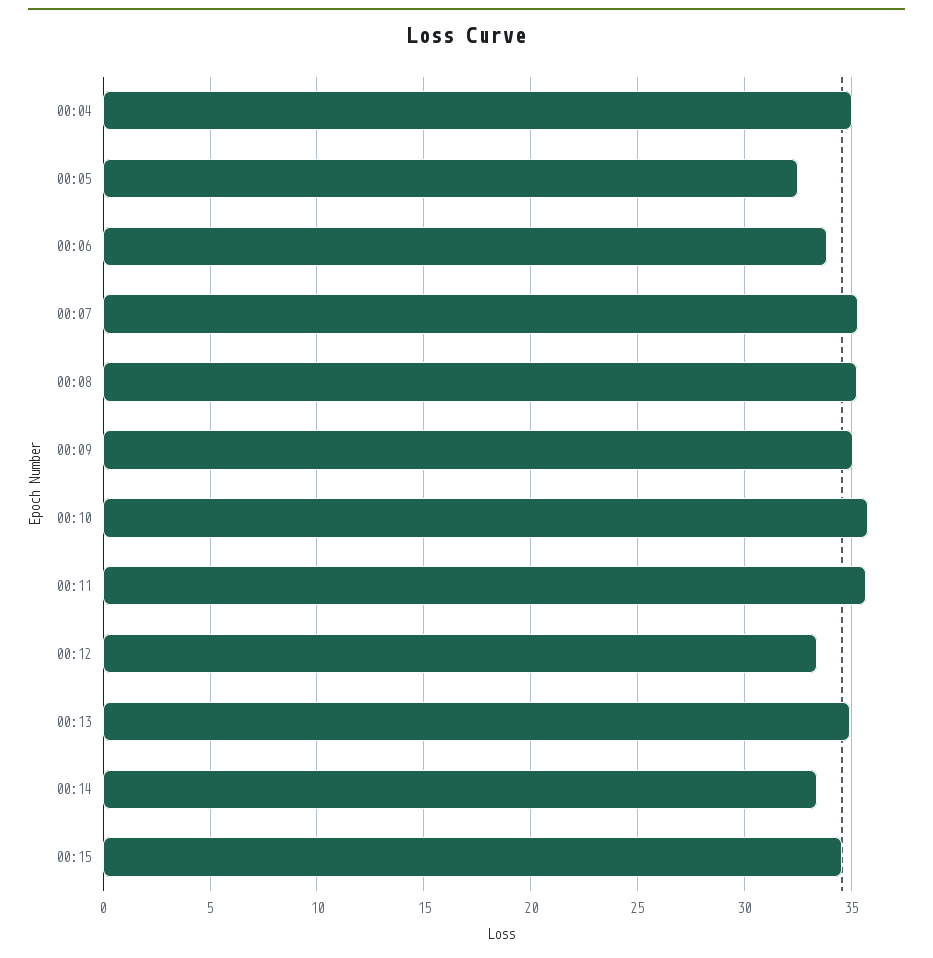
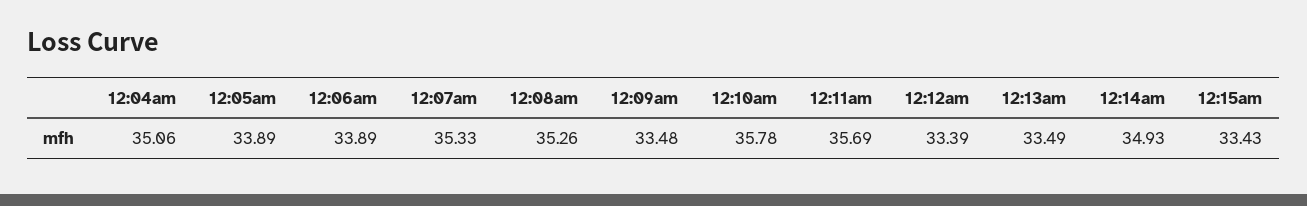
00:05: 32.5 -> 33.89
00:09: 35 -> 33.48
00:13: 35 -> 33.49
00:14: 33.5 -> 34.93
00:15: 34.5 -> 33.43

